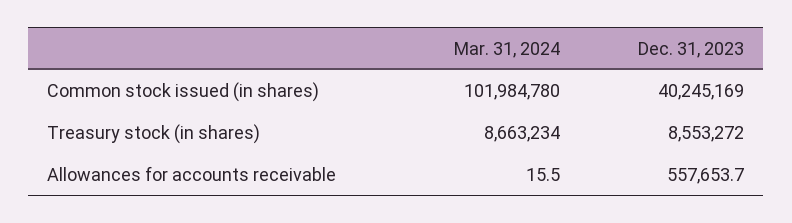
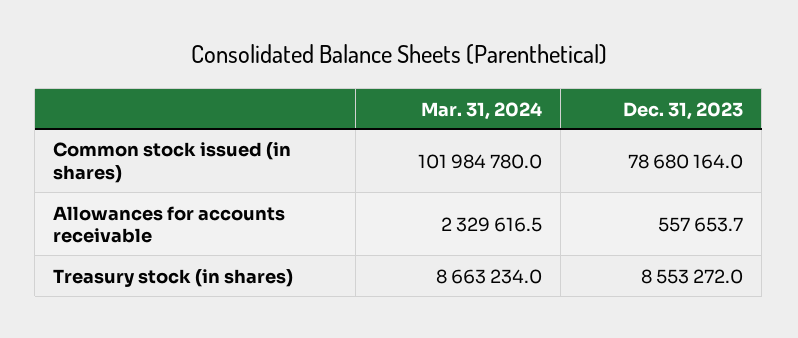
Dec. 31, 2023, Common stock issued (in shares): 40245169 -> 78680164
Mar. 31, 2024, Allowances for accounts receivable: 15.5 -> 2329616.5

